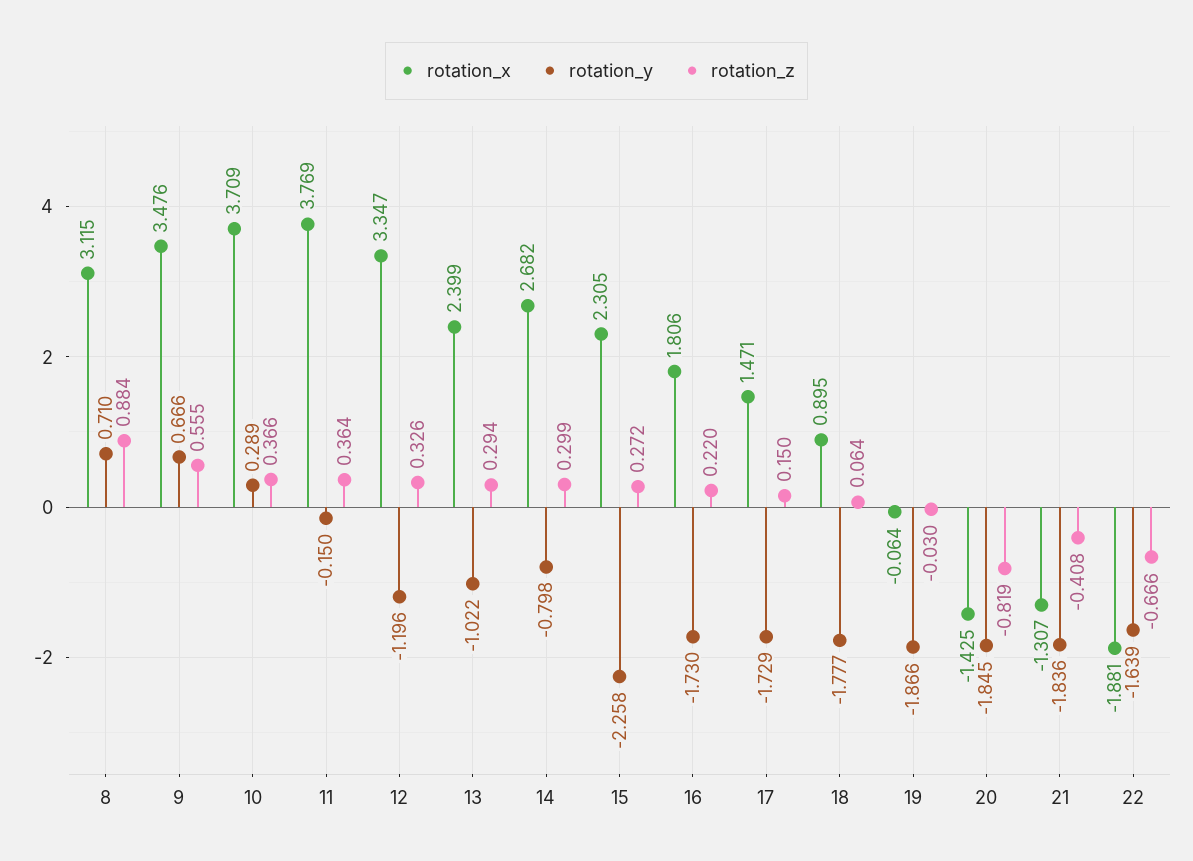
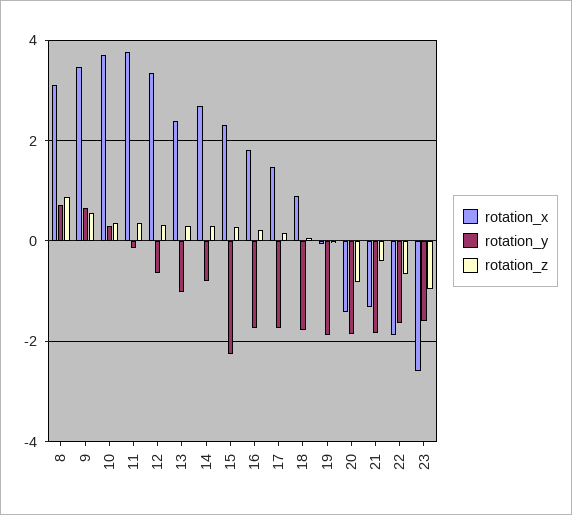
rotation_y, 12: -1.196 -> -0.6
rotation_x, 23: none -> -2.6
rotation_y, 23: none -> -1.6
rotation_z, 23: none -> -1

